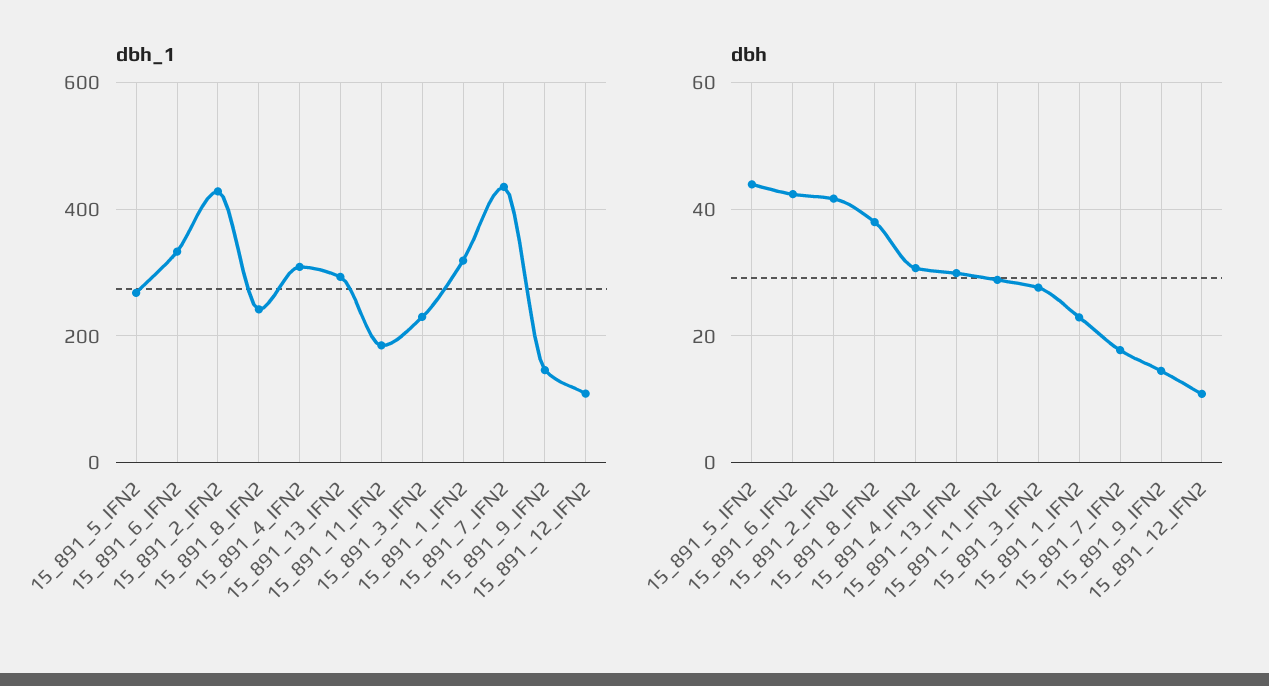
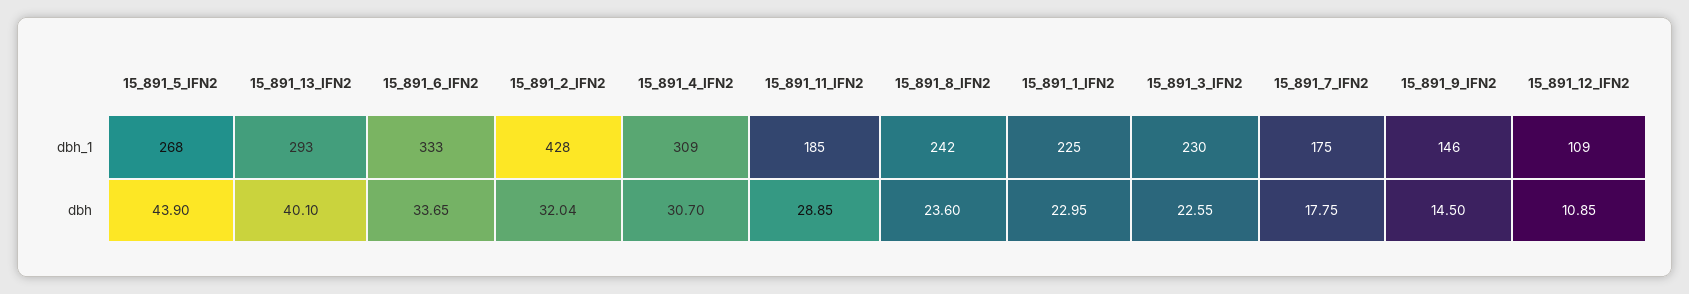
dbh_1, 15_891_1_IFN2: 320 -> 225
dbh_1, 15_891_7_IFN2: 440 -> 175
dbh, 15_891_6_IFN2: 42 -> 33.65
dbh, 15_891_2_IFN2: 42 -> 32.04
dbh, 15_891_8_IFN2: 38 -> 23.6
dbh, 15_891_13_IFN2: 30 -> 40.1
dbh, 15_891_3_IFN2: 28 -> 22.55

